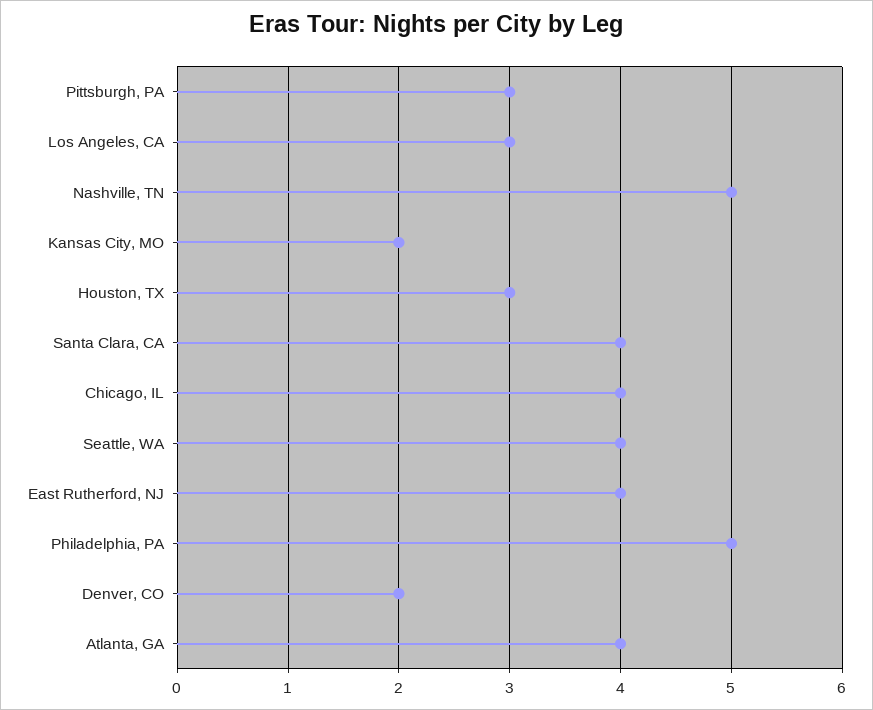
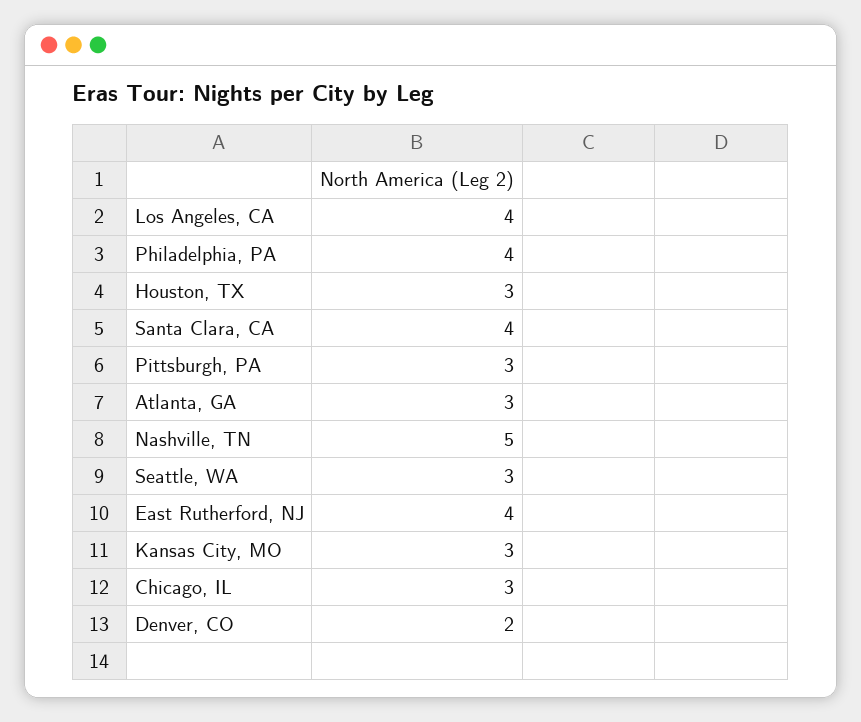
Los Angeles, CA: 3 -> 4
Kansas City, MO: 2 -> 3
Chicago, IL: 4 -> 3
Seattle, WA: 4 -> 3
Philadelphia, PA: 5 -> 4
Atlanta, GA: 4 -> 3

